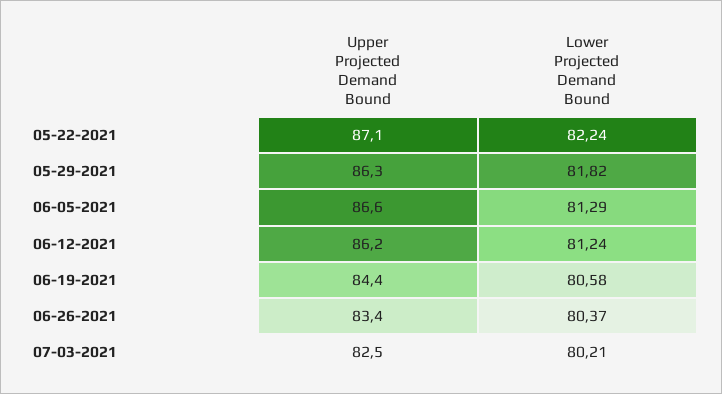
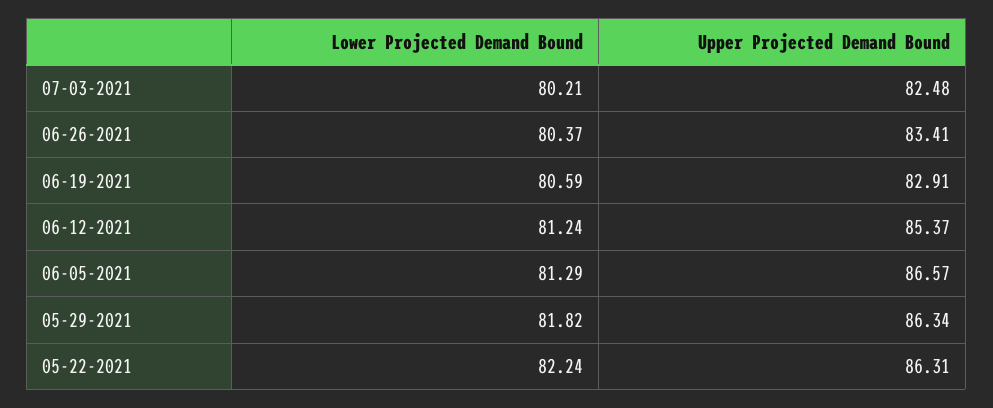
Upper Projected Demand Bound, 05-22-2021: 87.1 -> 86.31
Upper Projected Demand Bound, 06-12-2021: 86.2 -> 85.37
Upper Projected Demand Bound, 06-19-2021: 84.4 -> 82.91
Lower Projected Demand Bound, 06-19-2021: 80.58 -> 80.59

